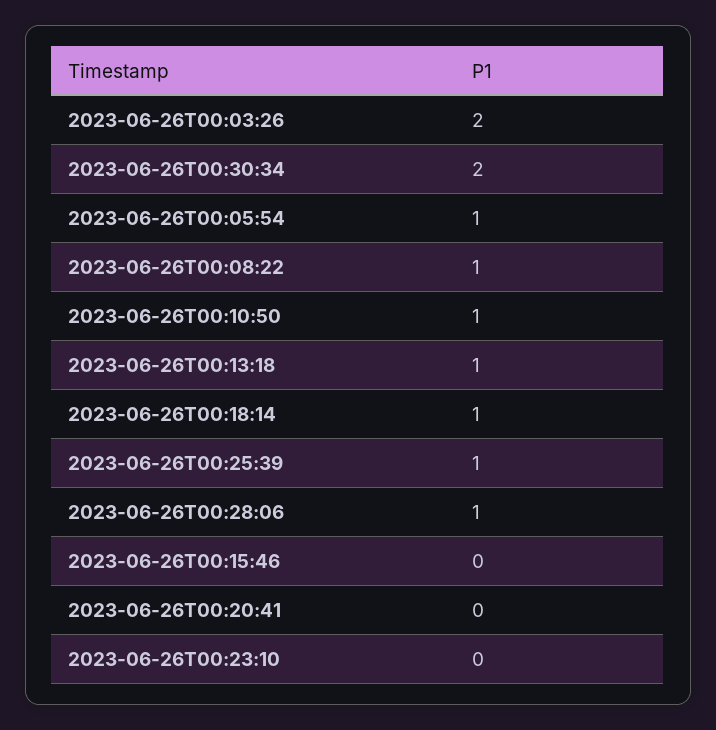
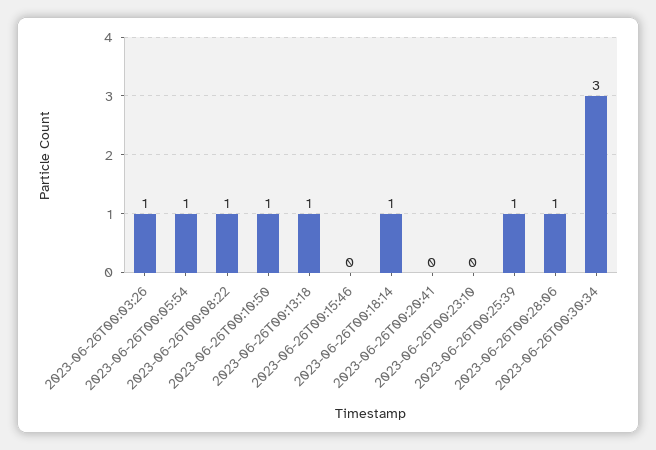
2023-06-26T00:03:26: 2 -> 1
2023-06-26T00:30:34: 2 -> 3

